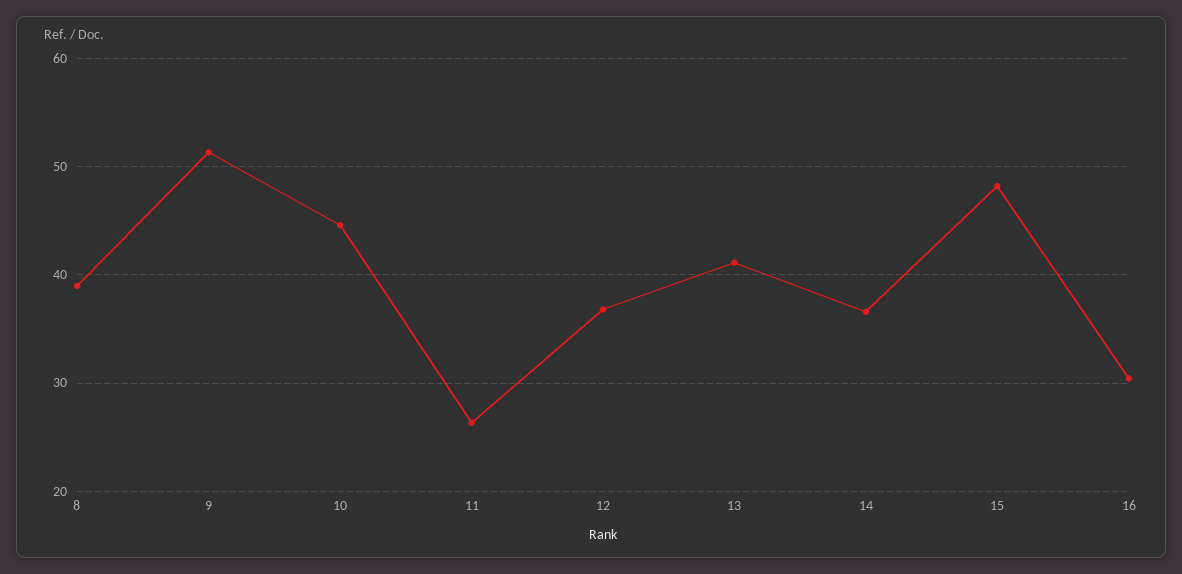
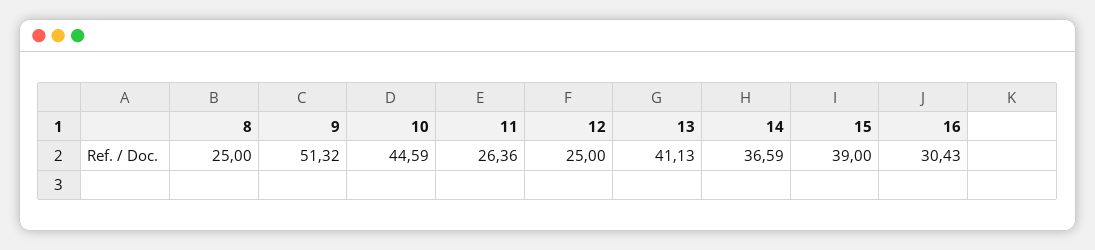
8: 39 -> 25
12: 37 -> 25
15: 48 -> 39

